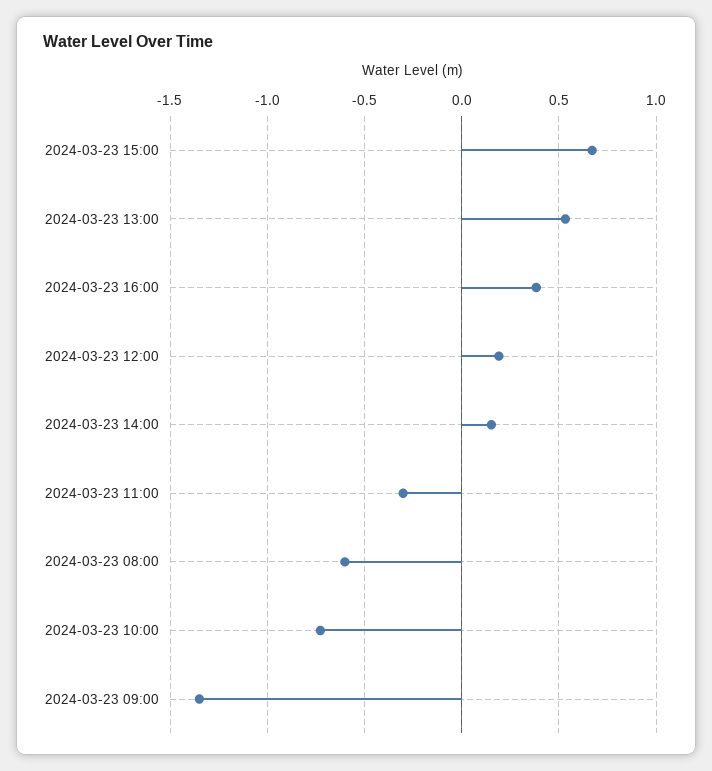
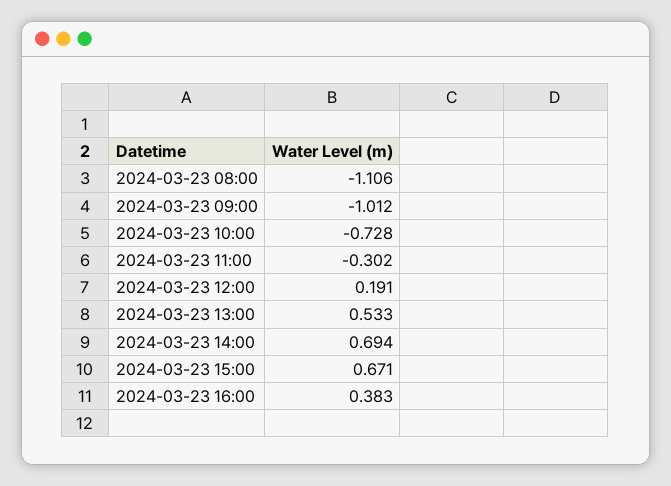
2024-03-23 14:00: 0.15 -> 0.694
2024-03-23 08:00: -0.6 -> -1.106
2024-03-23 09:00: -1.35 -> -1.012

